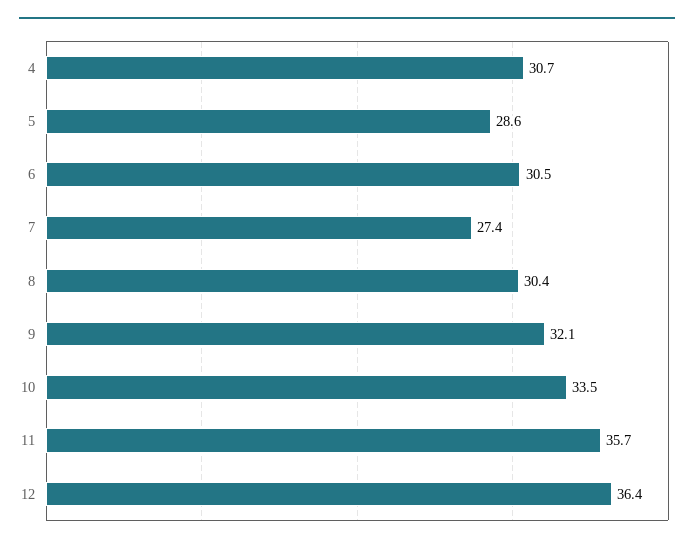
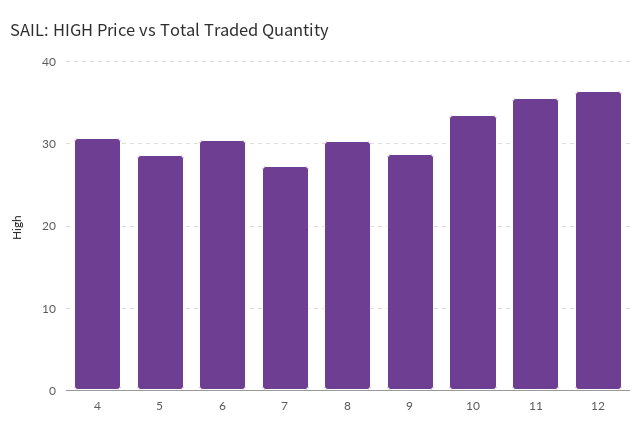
9: 32.1 -> 29

